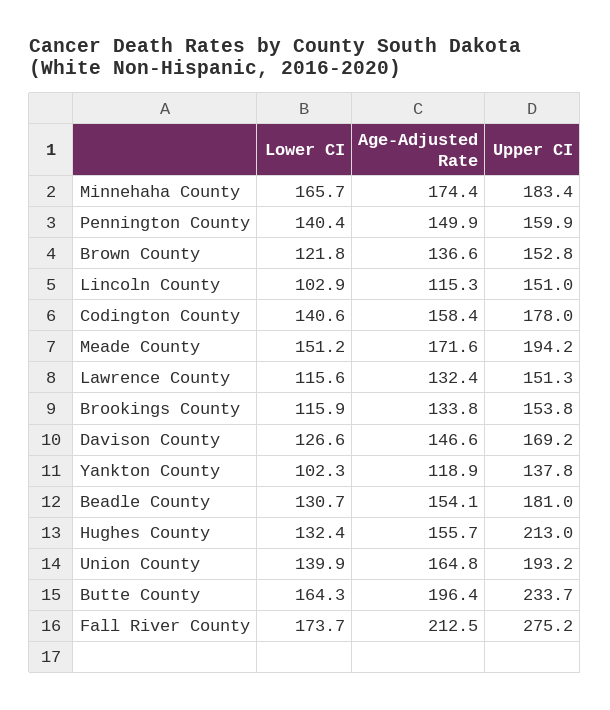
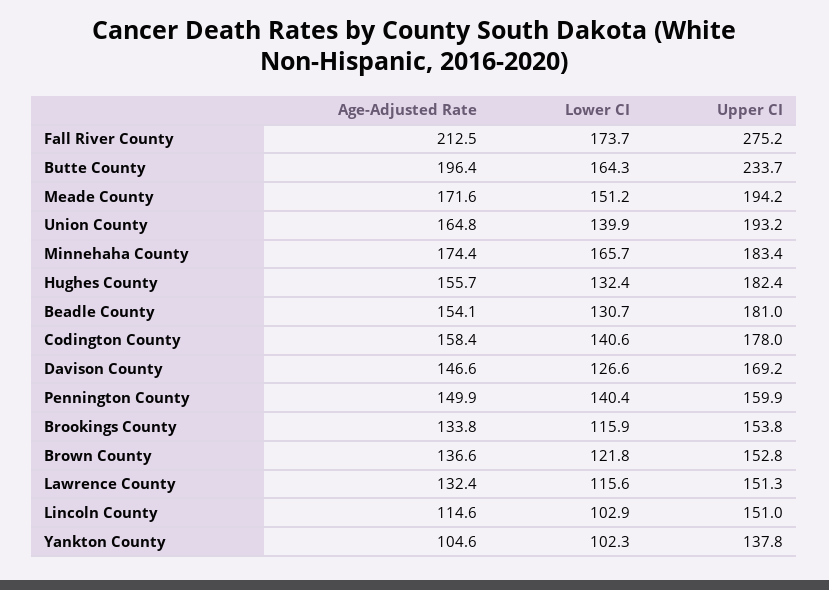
Age-Adjusted Rate, Lincoln County: 115.3 -> 114.6
Age-Adjusted Rate, Yankton County: 118.9 -> 104.6
Upper CI, Hughes County: 213 -> 182.4

